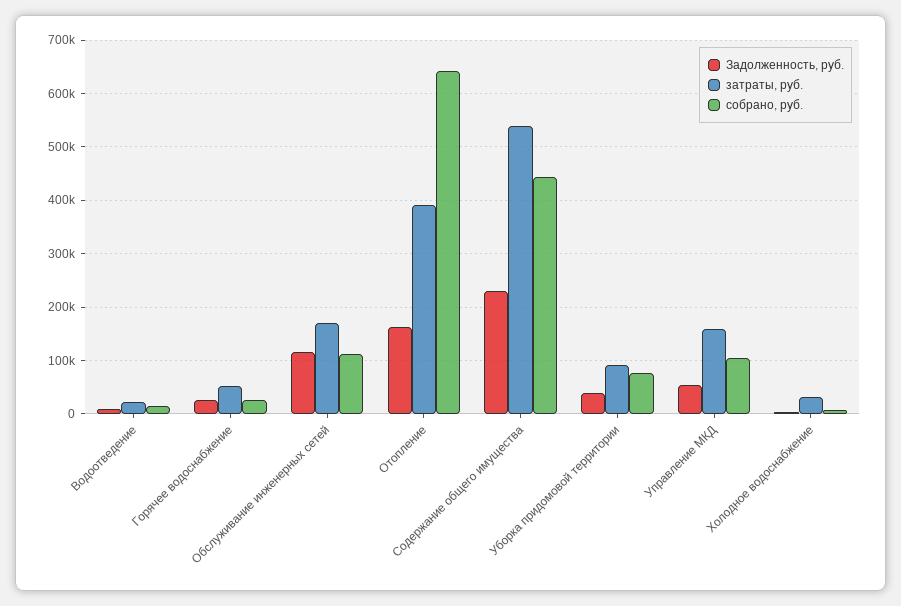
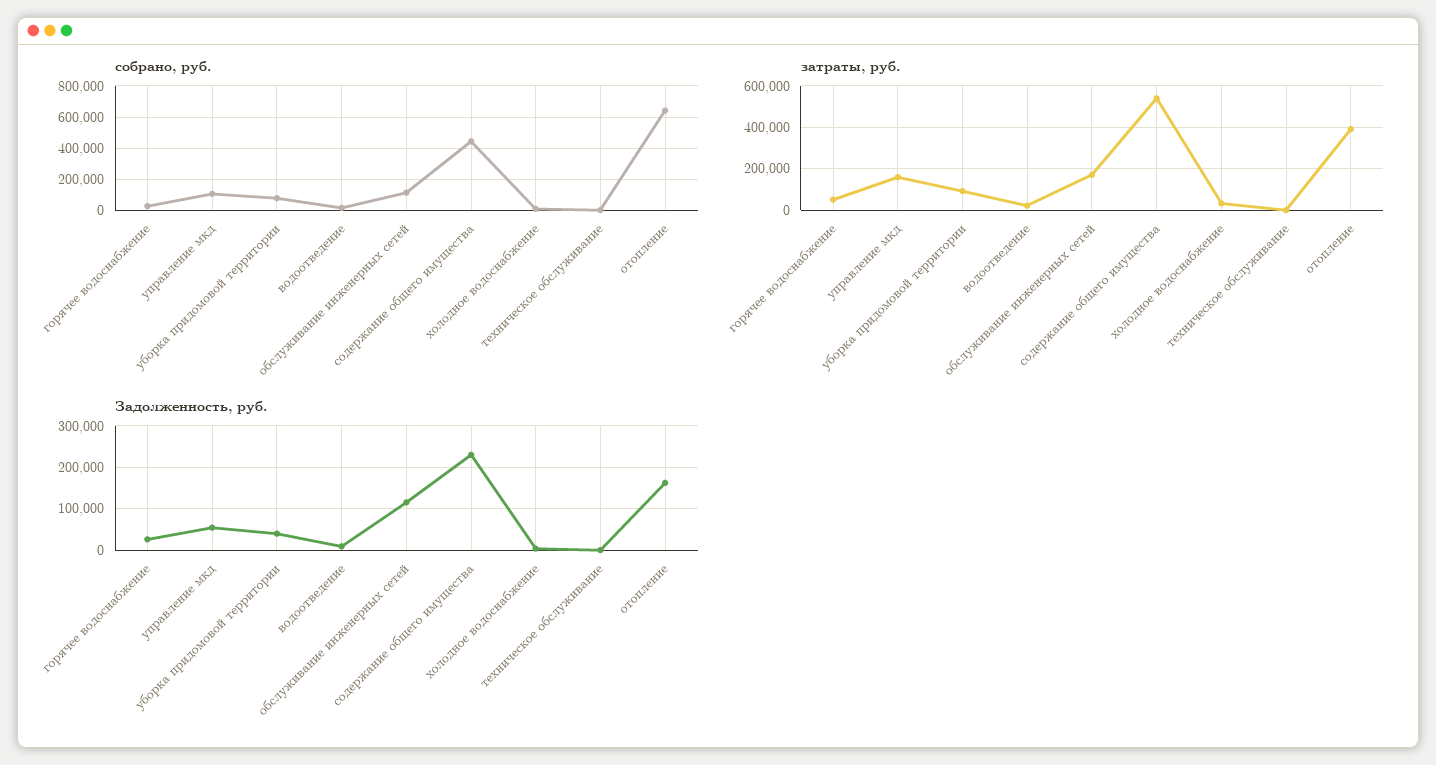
собрано, руб., техническое обслуживание: none -> 0
затраты, руб., техническое обслуживание: none -> 0
Задолженность, руб., техническое обслуживание: none -> 0

